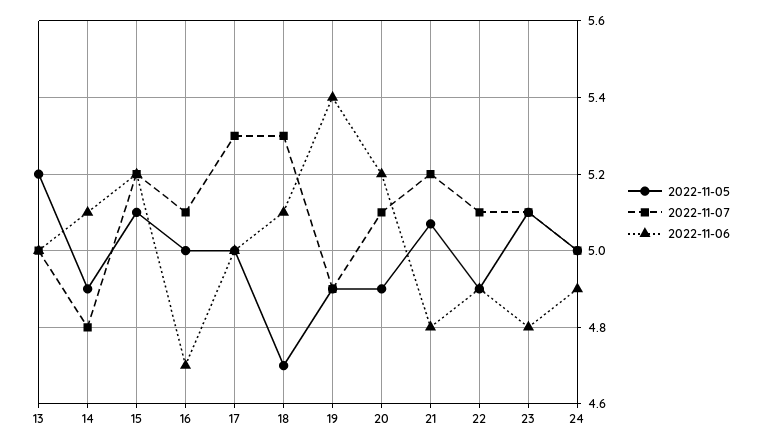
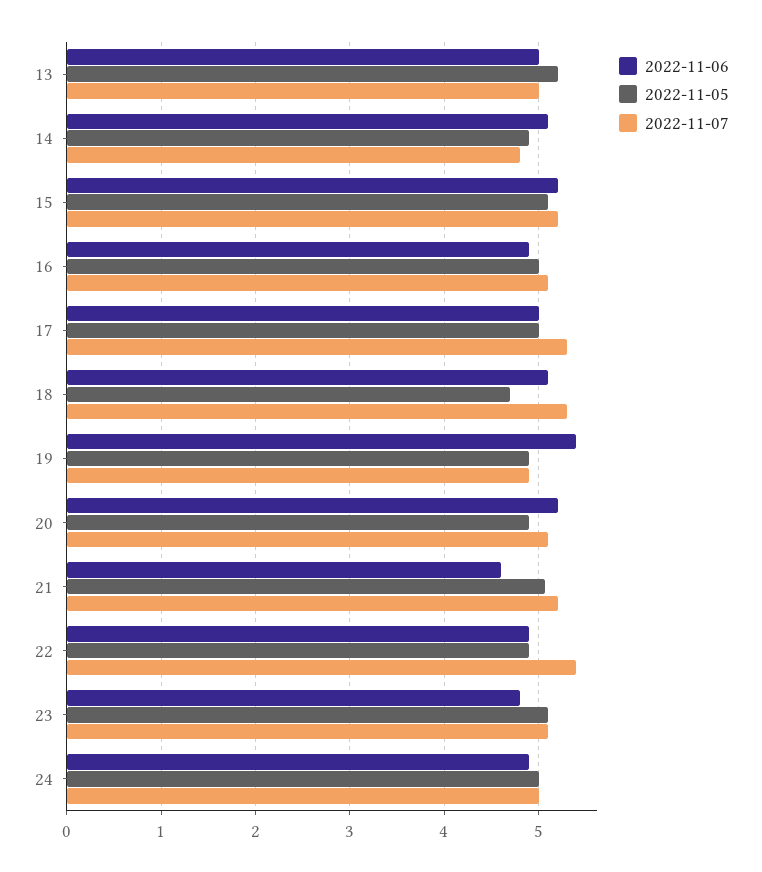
2022-11-06, 16: 4.7 -> 4.9
2022-11-06, 21: 4.8 -> 4.6
2022-11-07, 22: 5.1 -> 5.4

